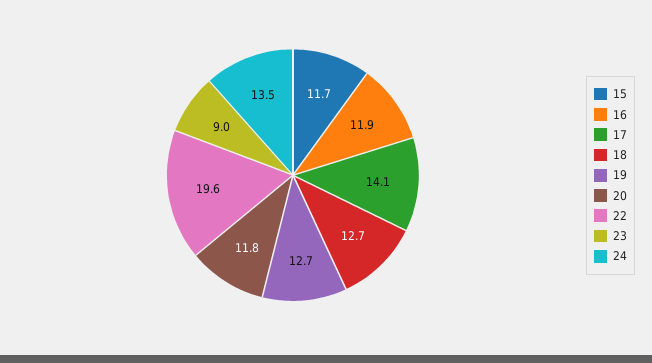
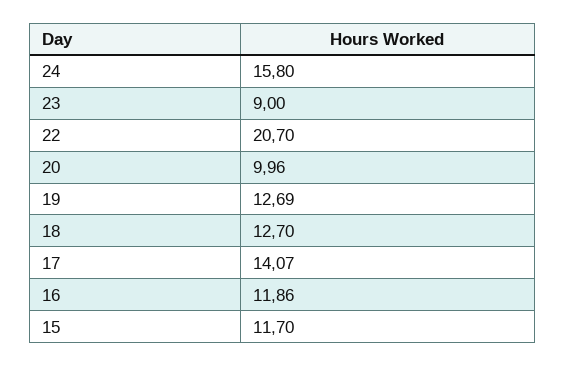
20: 11.8 -> 9.96
22: 19.6 -> 20.7
24: 13.5 -> 15.8

